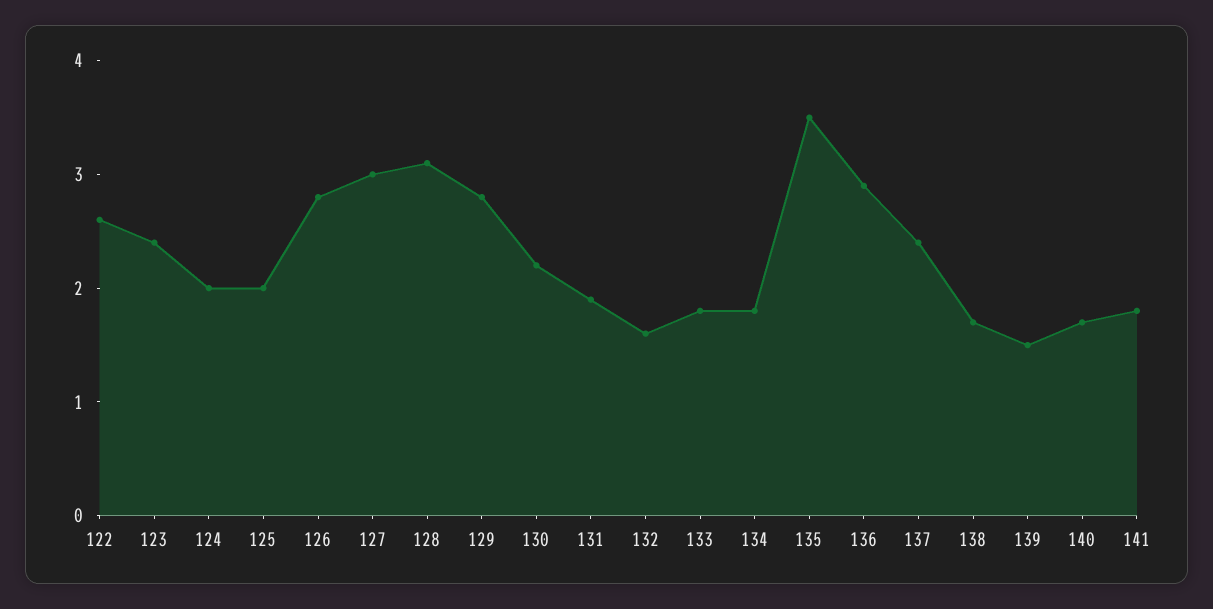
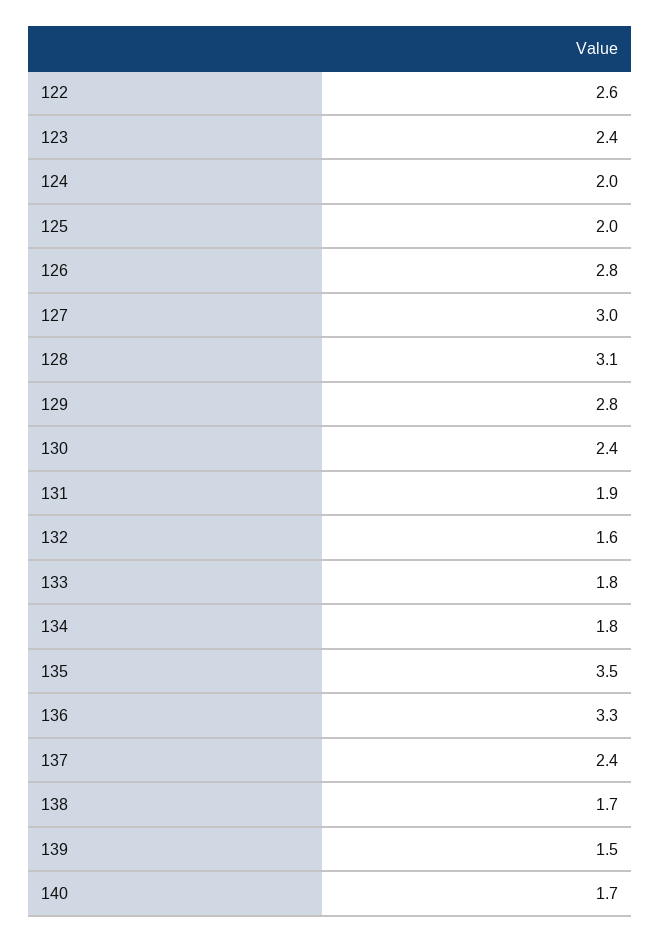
130: 2.2 -> 2.4
136: 2.9 -> 3.3
141: 1.8 -> none

